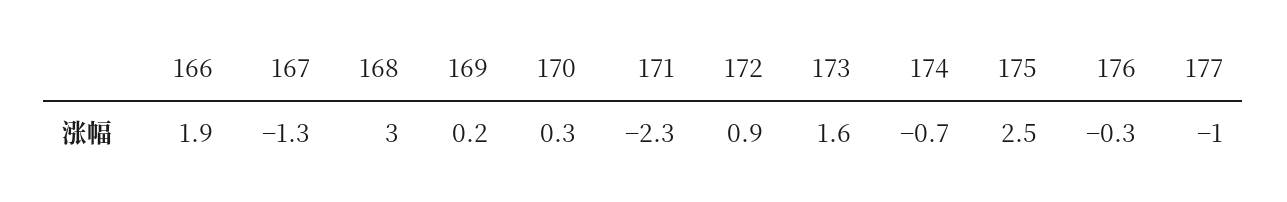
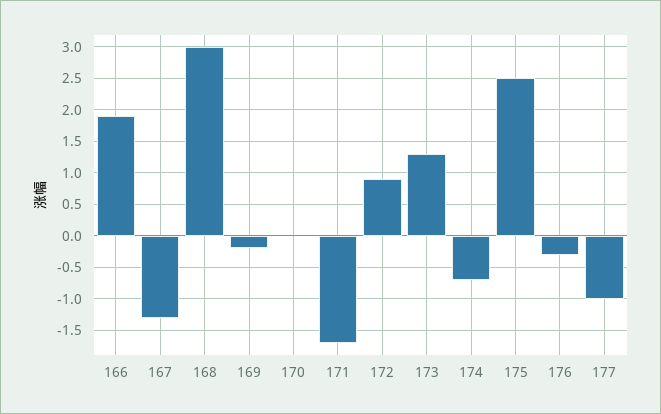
169: 0.2 -> -0.2
170: 0.3 -> 0
171: -2.3 -> -1.7
173: 1.6 -> 1.3

